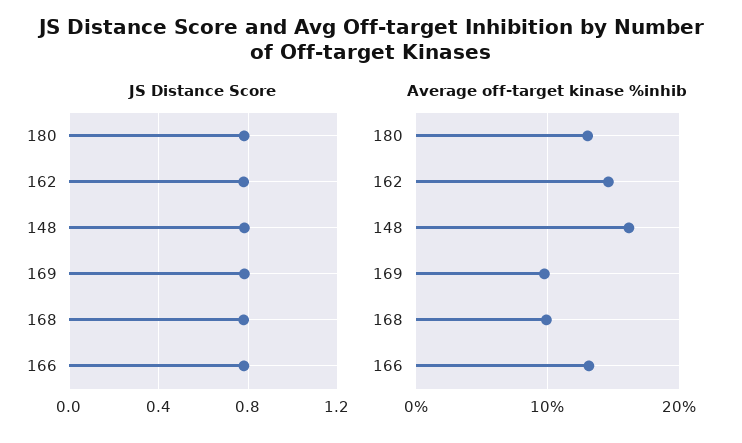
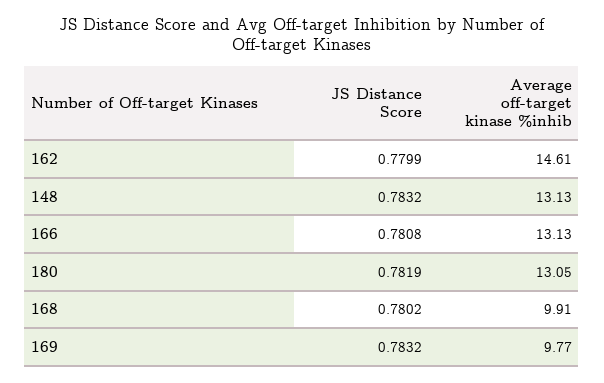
Average off-target kinase %inhib, 148: 16 -> 13.13

